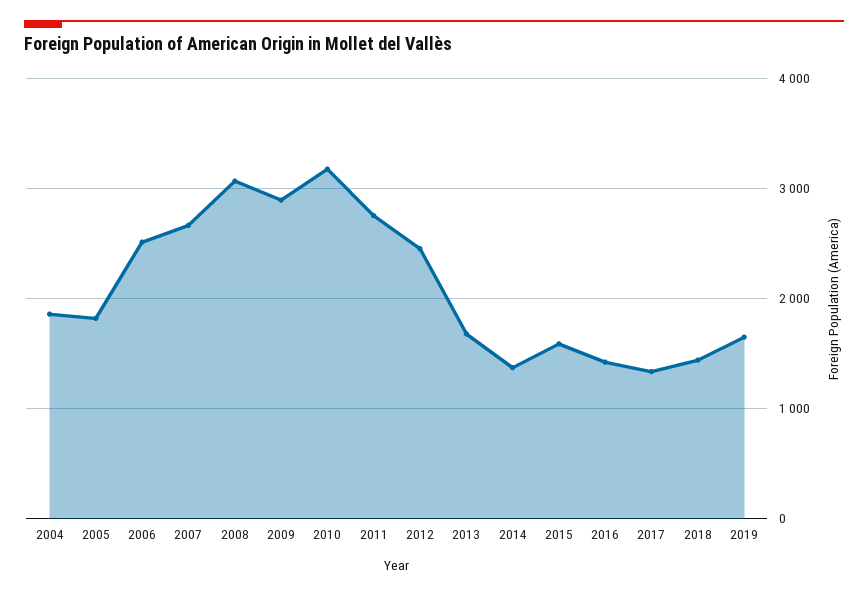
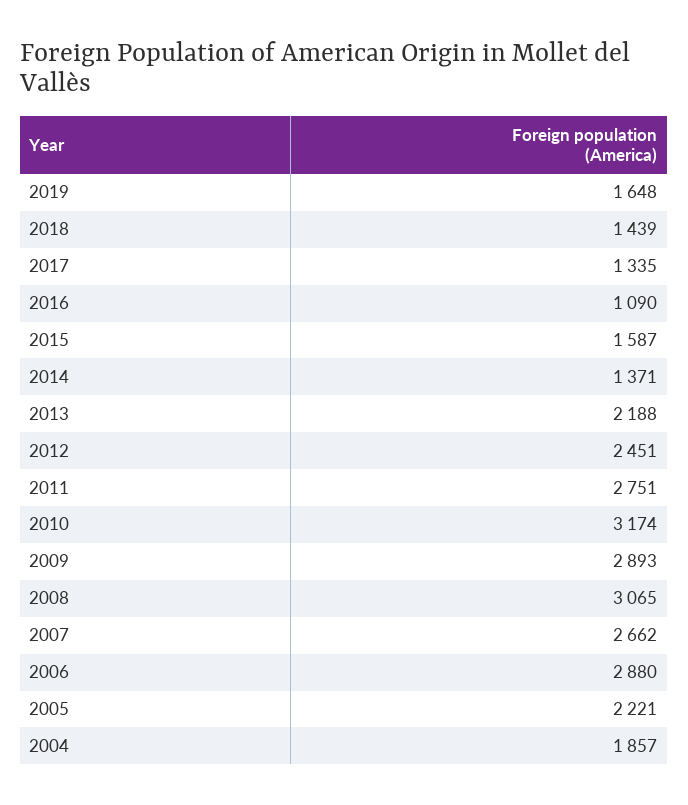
2005: 1800 -> 2221
2006: 2500 -> 2880
2013: 1700 -> 2188
2016: 1400 -> 1090

